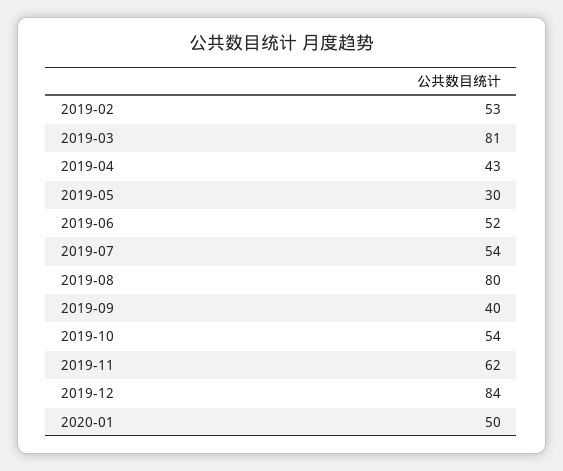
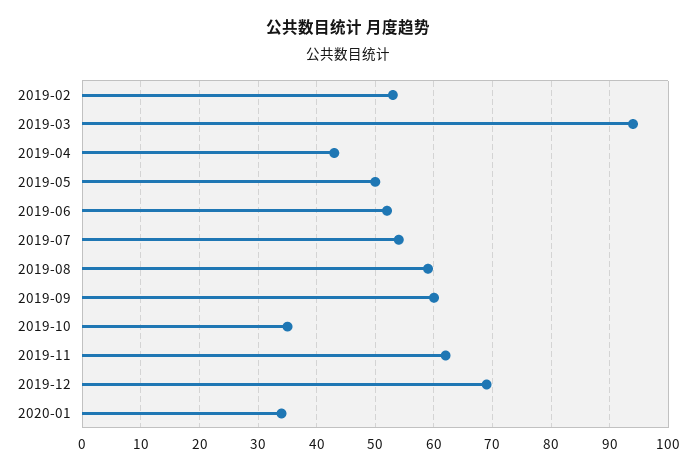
2019-03: 81 -> 95
2019-05: 30 -> 50
2019-08: 80 -> 60
2019-09: 40 -> 60
2019-10: 54 -> 35
2019-12: 84 -> 70
2020-01: 50 -> 35

